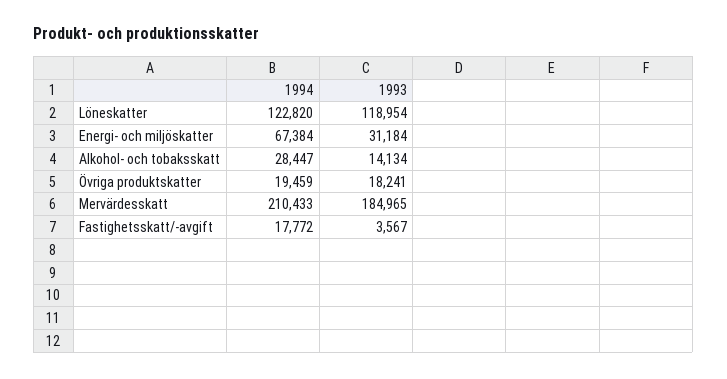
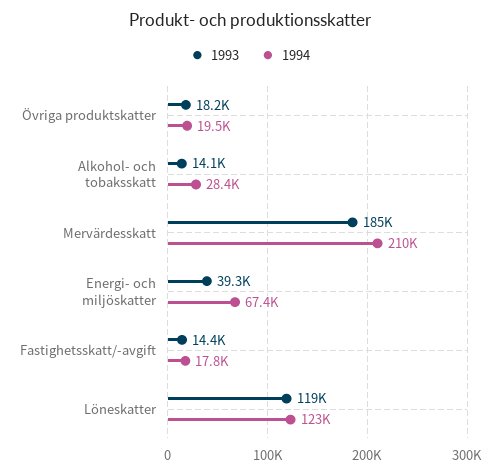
1993, Energi- och miljöskatter: 31184 -> 39300
1993, Fastighetsskatt/-avgift: 3567 -> 14400

